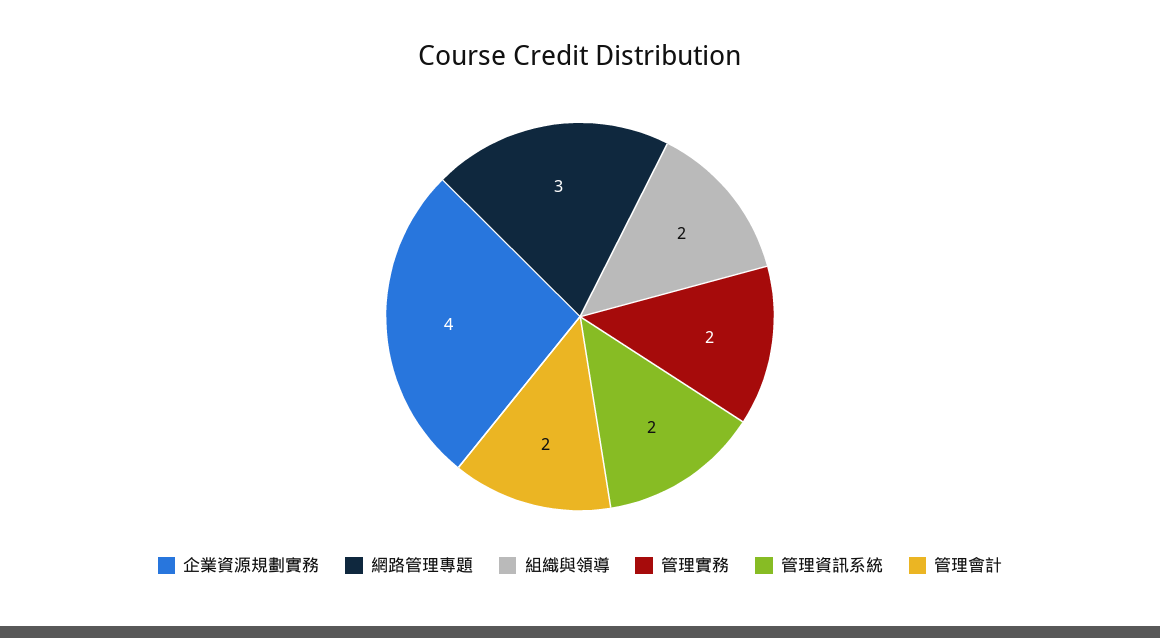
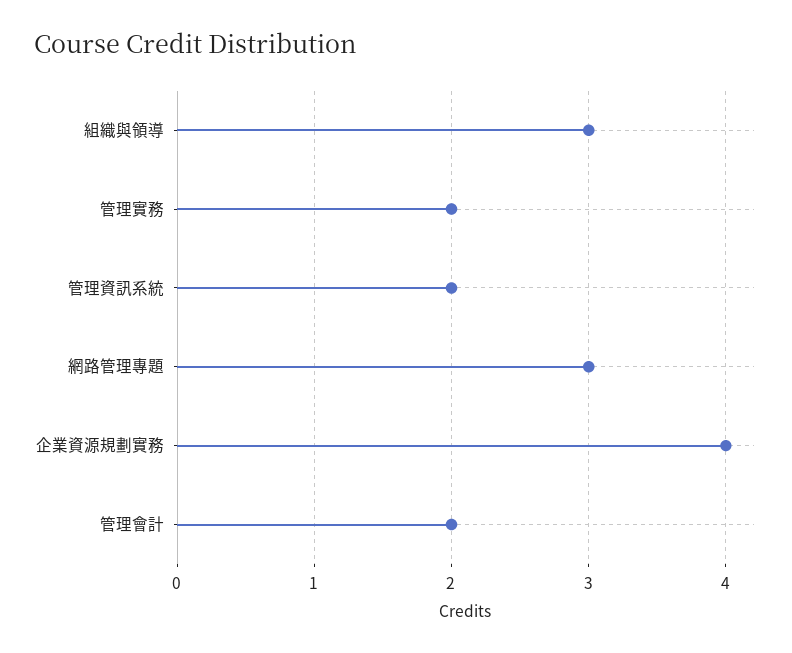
組織與領導: 2 -> 3

